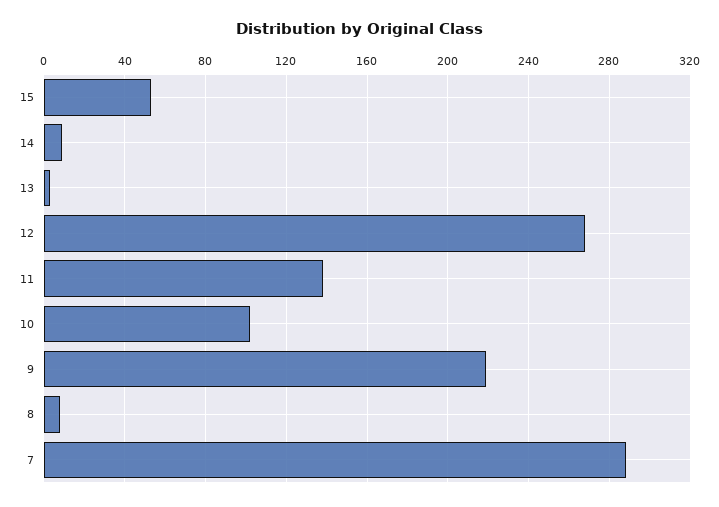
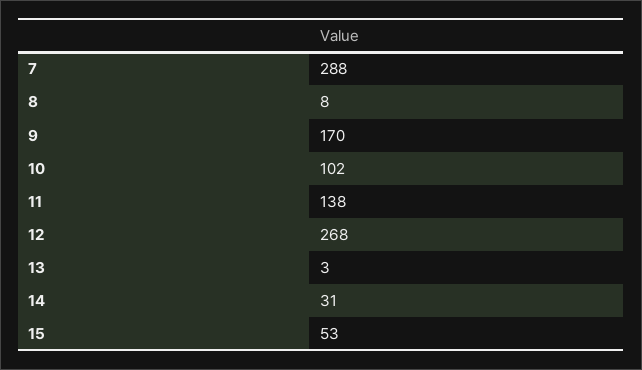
14: 10 -> 31
9: 220 -> 170

